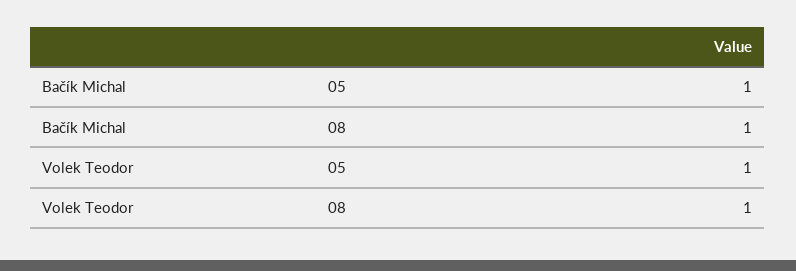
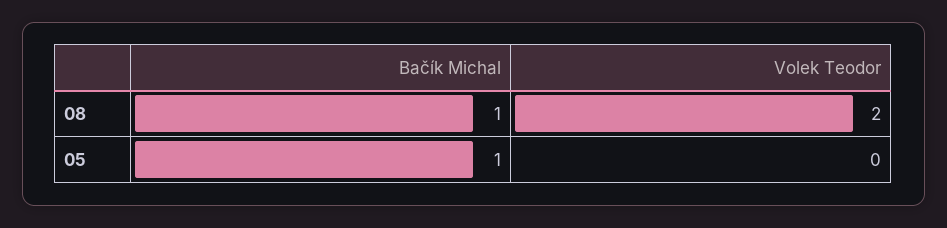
Volek Teodor, 05: 1 -> 0
Volek Teodor, 08: 1 -> 2

